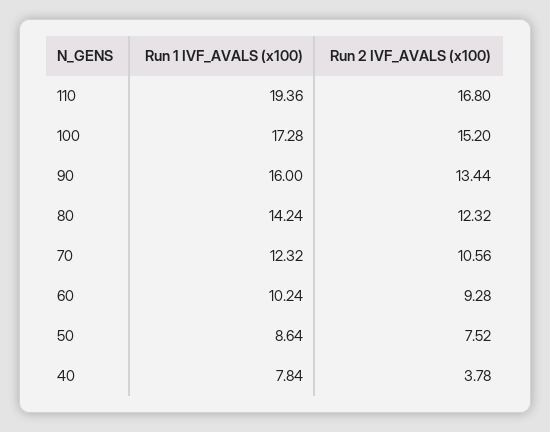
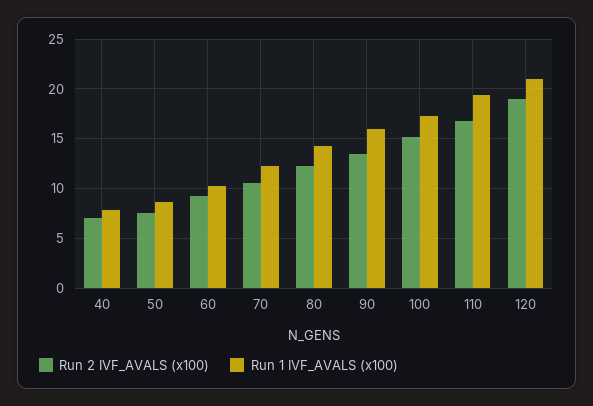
Run 2 IVF_AVALS (x100), 40: 3.78 -> 7
Run 2 IVF_AVALS (x100), 120: none -> 19
Run 1 IVF_AVALS (x100), 120: none -> 21

